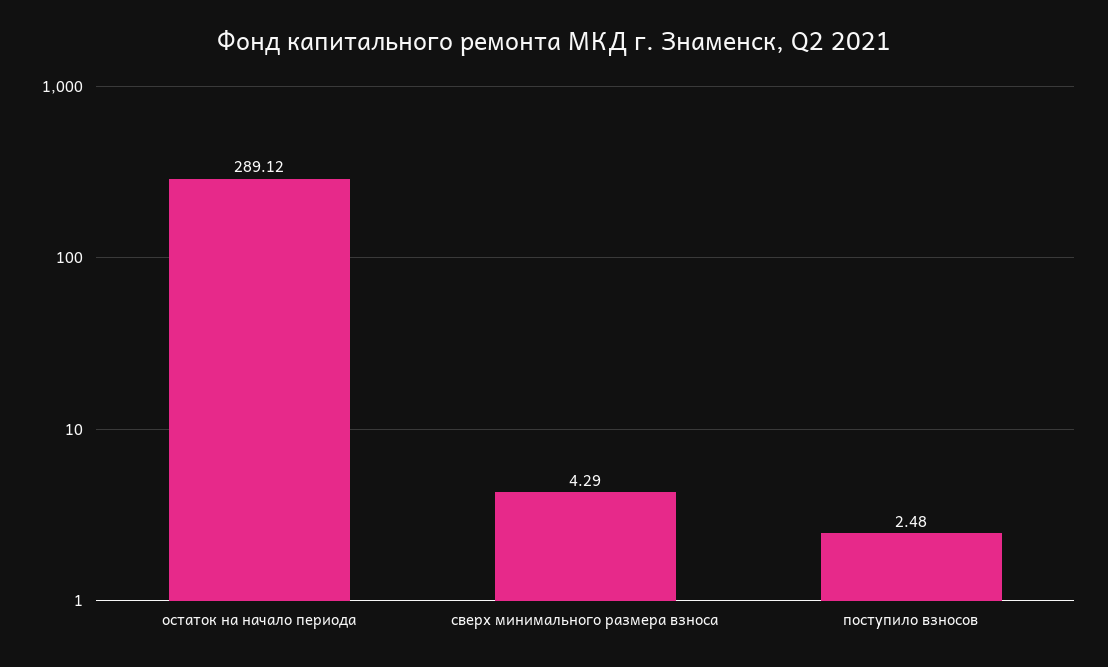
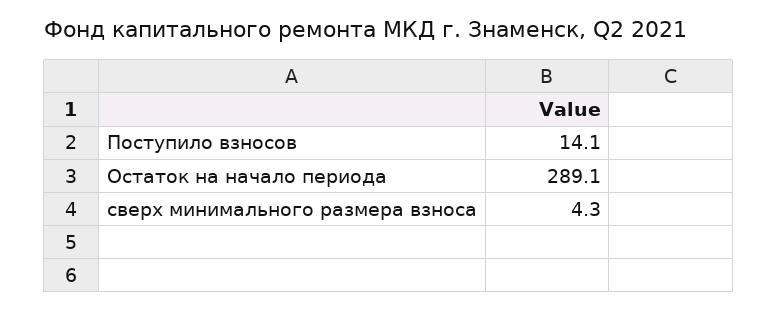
поступило взносов: 2.48 -> 14.1

